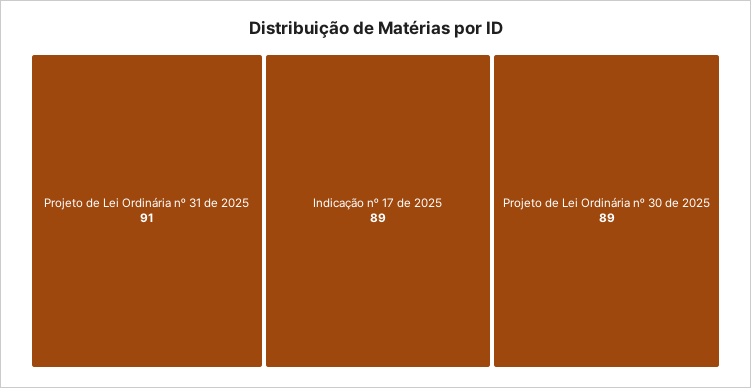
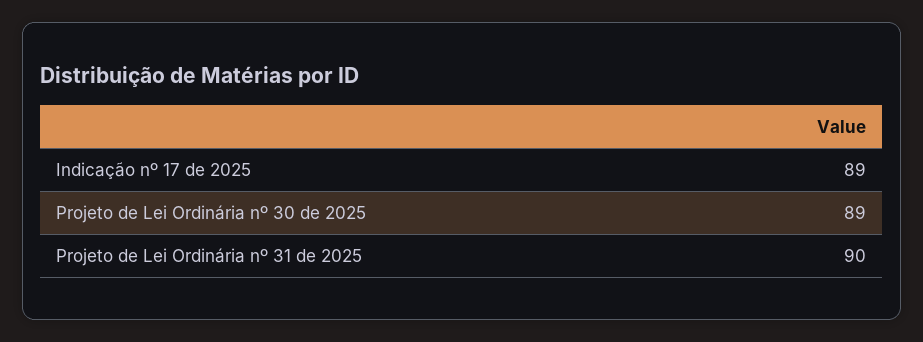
Projeto de Lei Ordinária nº 31 de 2025: 91 -> 90

